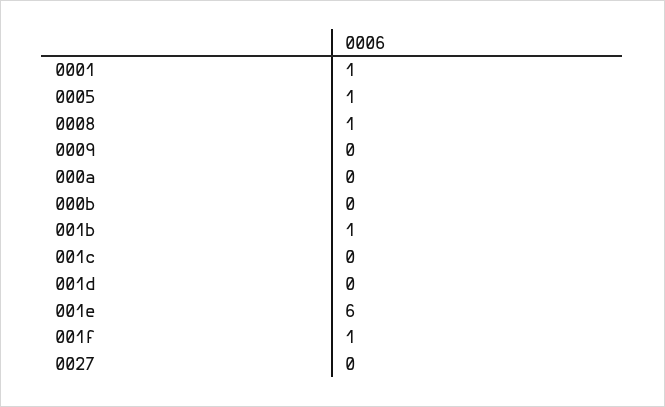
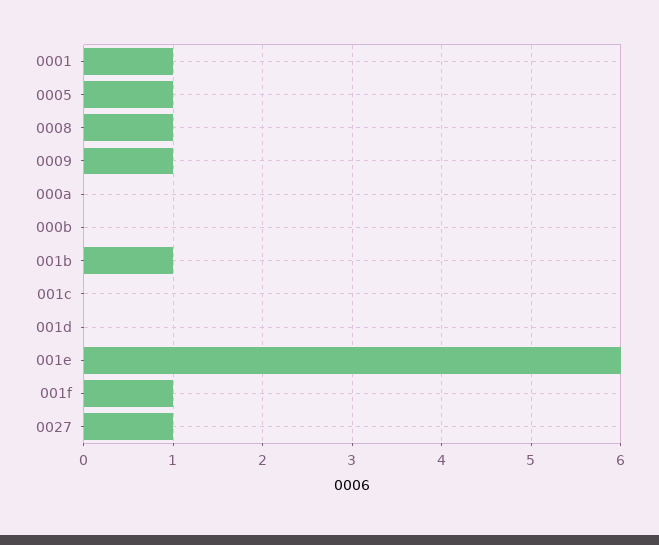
0009: 0 -> 1
0027: 0 -> 1

